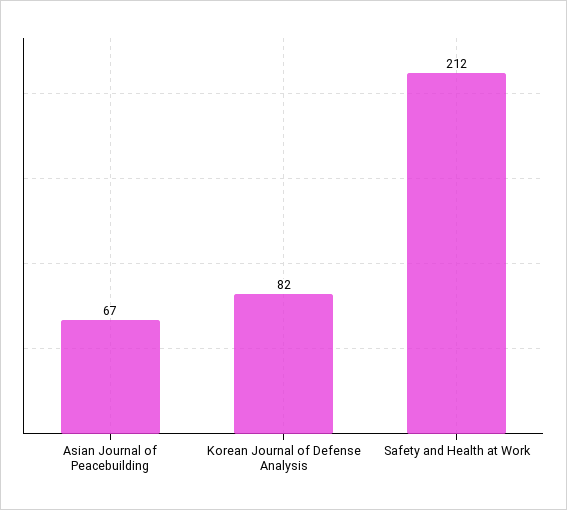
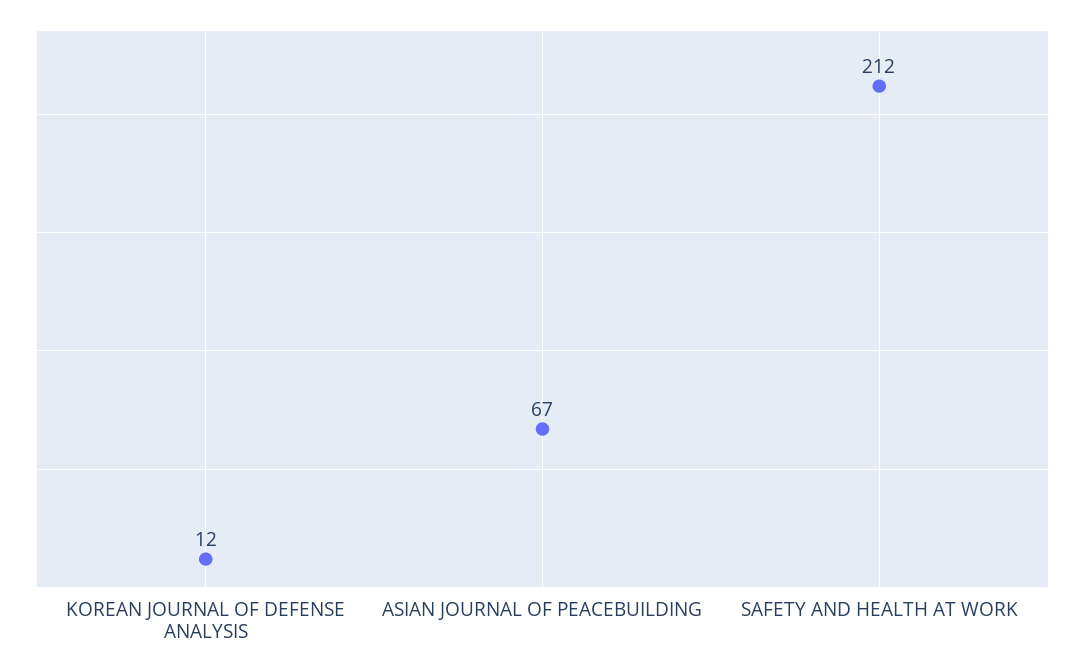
Korean Journal of Defense Analysis: 82 -> 12

